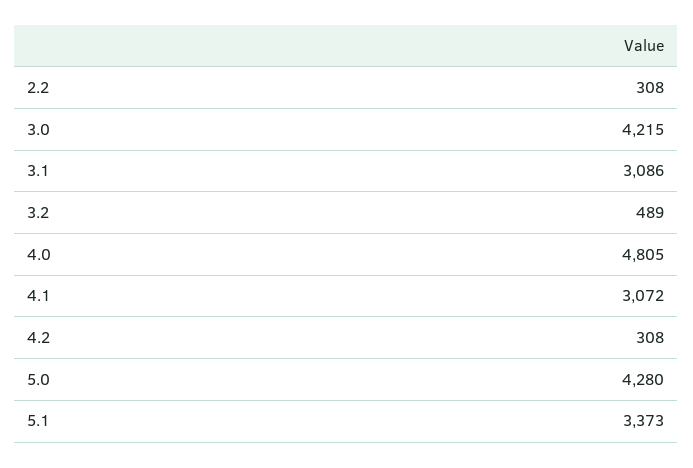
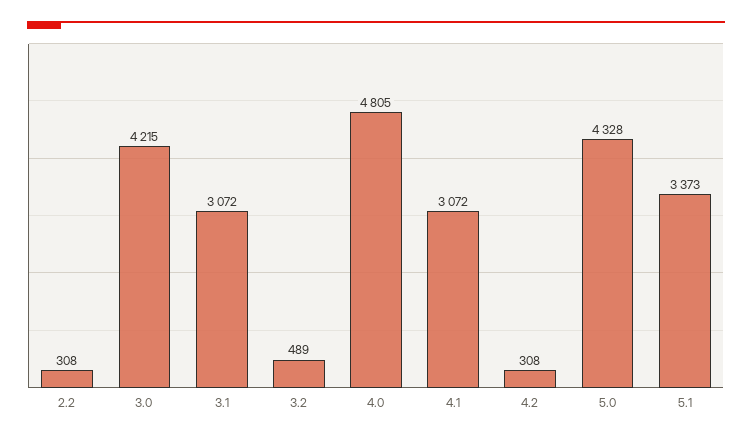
3.1: 3086 -> 3072
5.0: 4280 -> 4328

